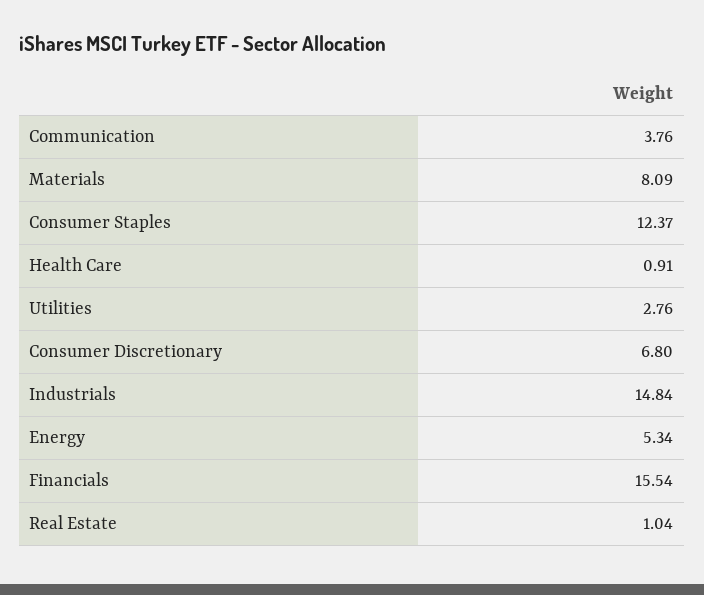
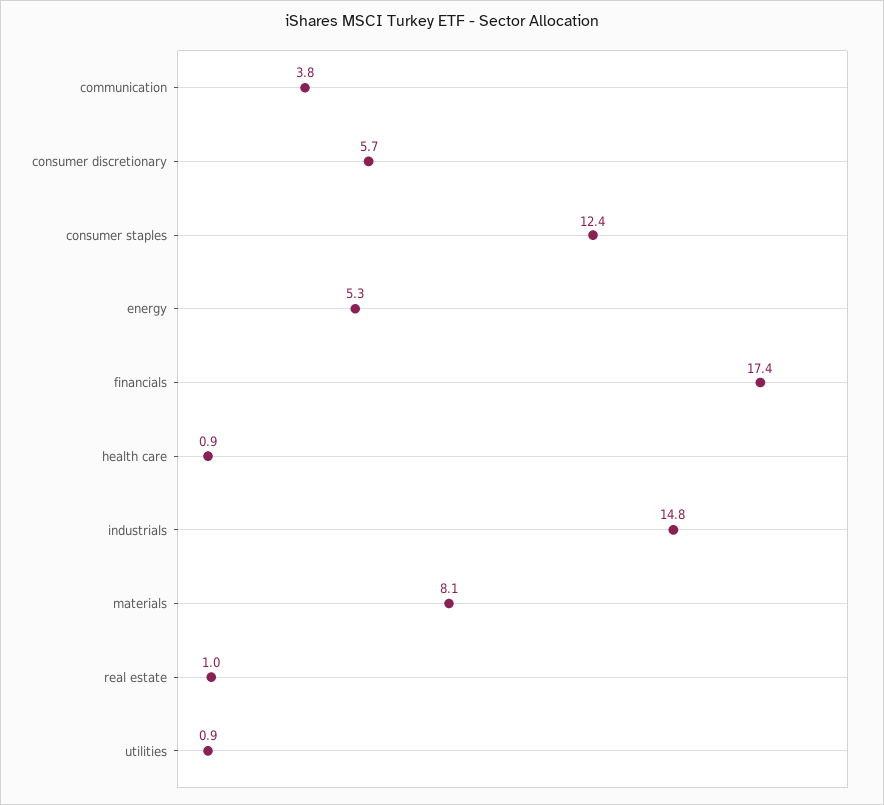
Utilities: 2.76 -> 0.9
Consumer Discretionary: 6.8 -> 5.7
Financials: 15.54 -> 17.4

